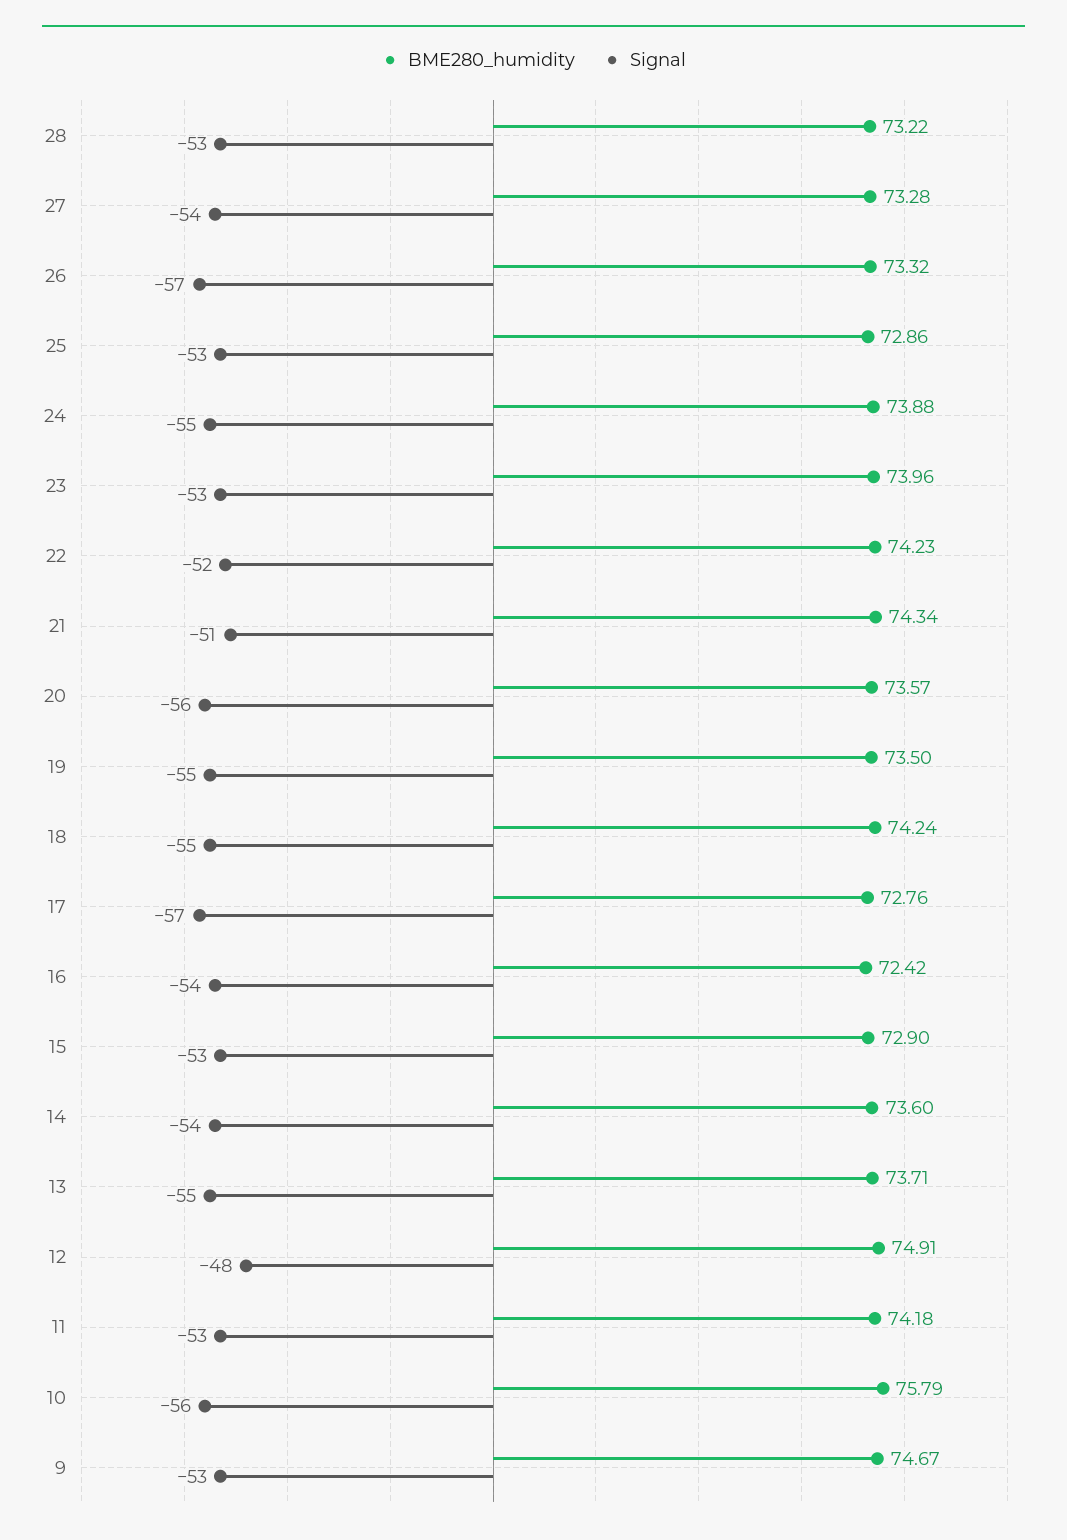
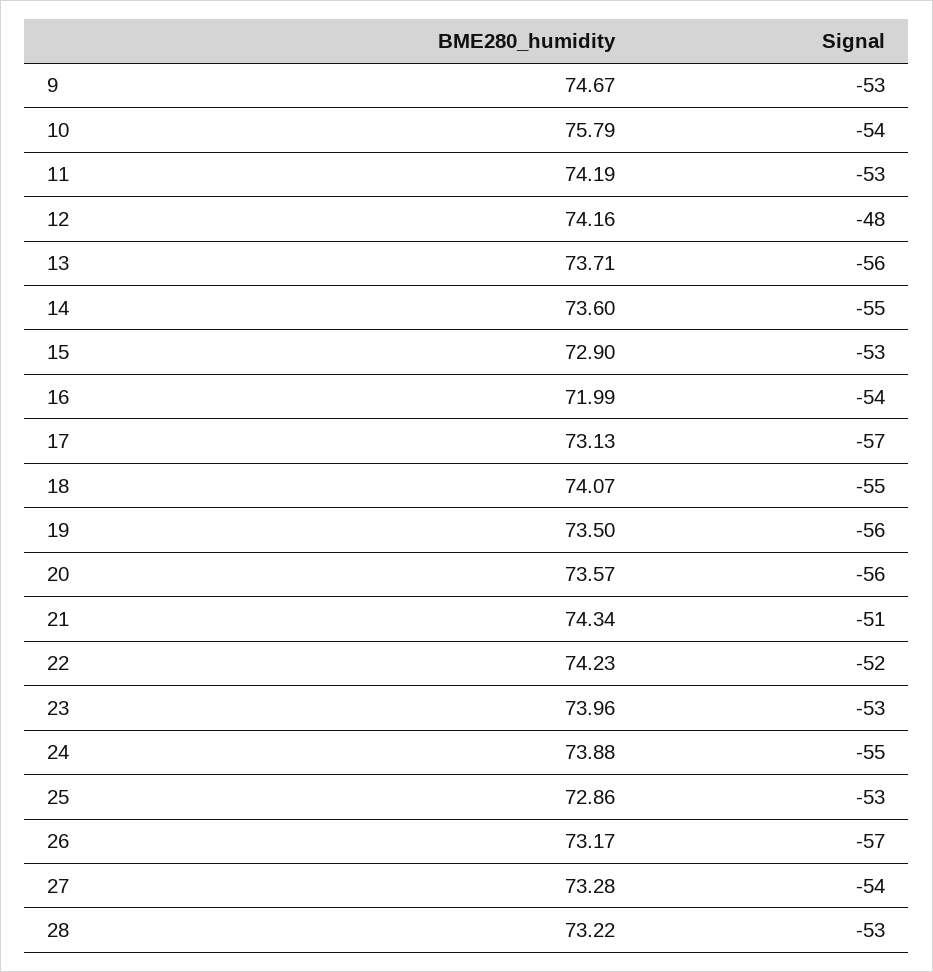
BME280_humidity, 26: 73.32 -> 73.17
Signal, 19: -55 -> -56
BME280_humidity, 18: 74.24 -> 74.07
BME280_humidity, 17: 72.76 -> 73.13
BME280_humidity, 16: 72.42 -> 71.99
Signal, 14: -54 -> -55
Signal, 13: -55 -> -56
BME280_humidity, 12: 74.91 -> 74.16
BME280_humidity, 11: 74.18 -> 74.19
Signal, 10: -56 -> -54

